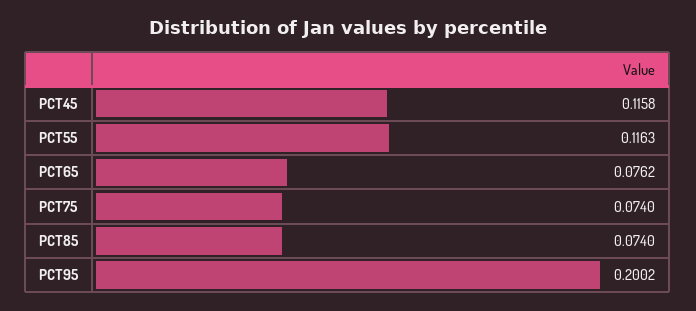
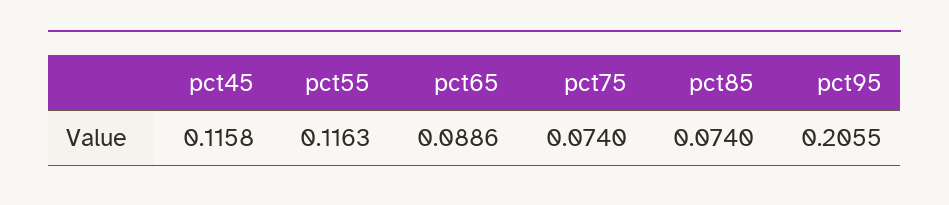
PCT65: 0.0762 -> 0.0886
PCT95: 0.2002 -> 0.2055

